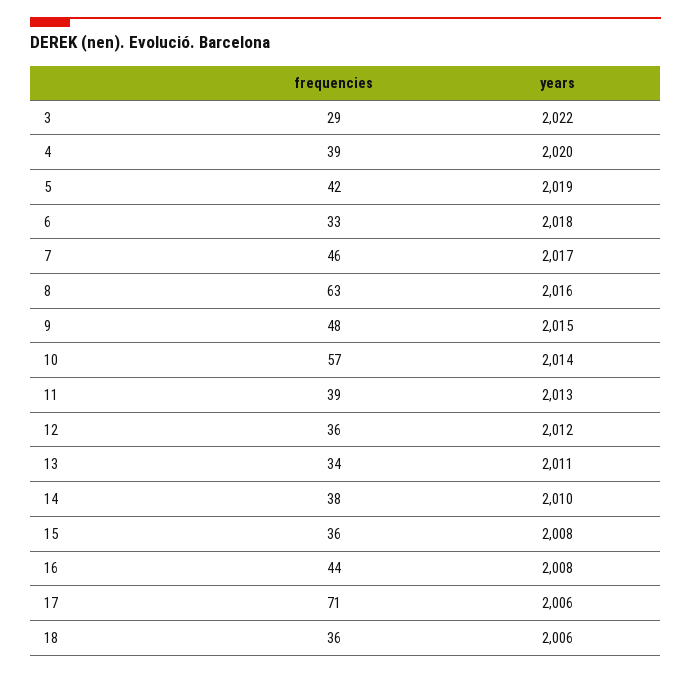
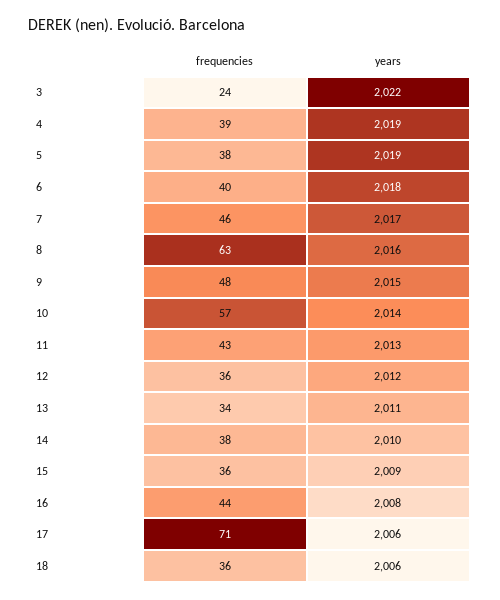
frequencies, 3: 29 -> 24
years, 4: 2020 -> 2019
frequencies, 5: 42 -> 38
frequencies, 6: 33 -> 40
frequencies, 11: 39 -> 43
years, 15: 2008 -> 2009

